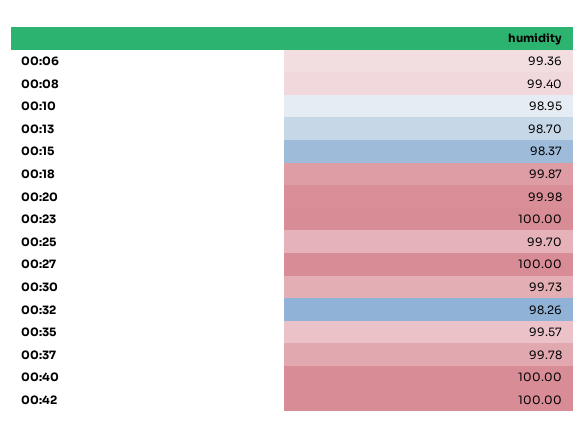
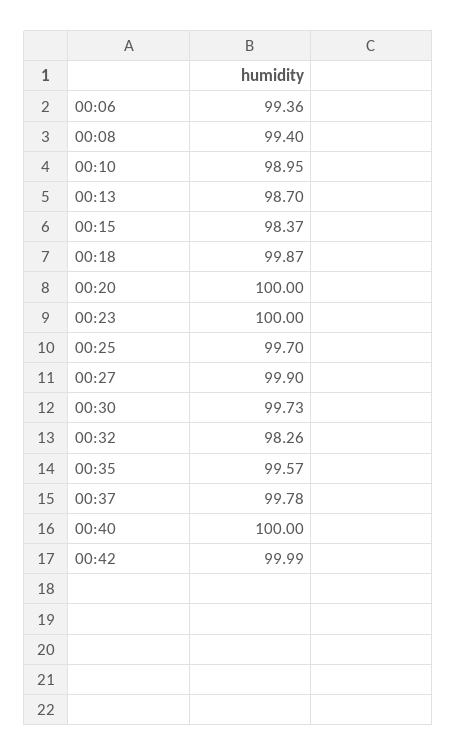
00:20: 99.98 -> 100
00:27: 100 -> 99.9
00:42: 100 -> 99.99

